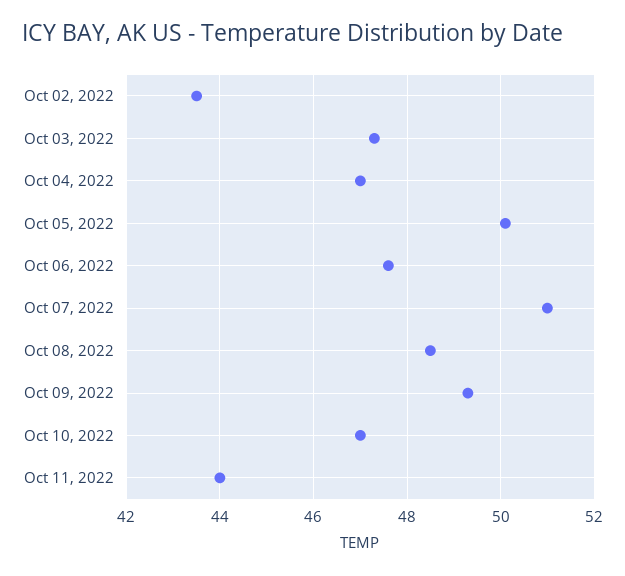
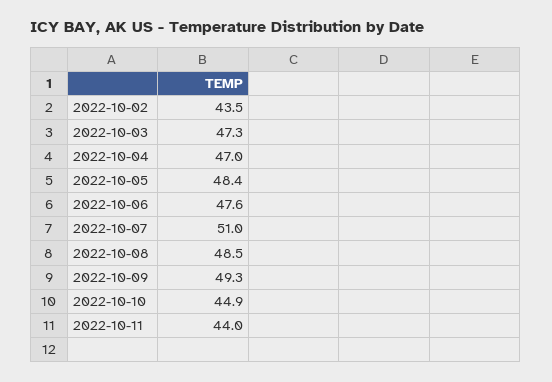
Oct 05, 2022: 50 -> 48.4
Oct 10, 2022: 47 -> 44.9

